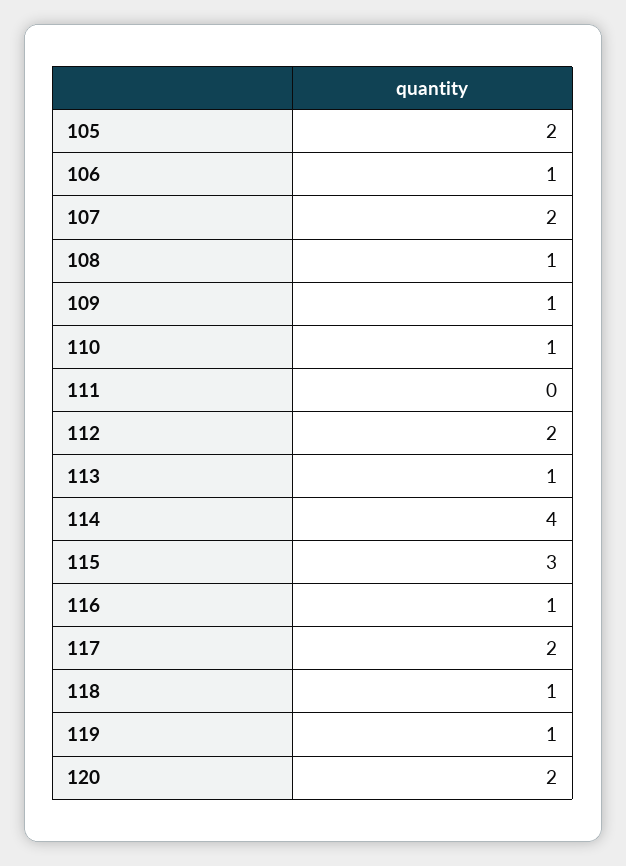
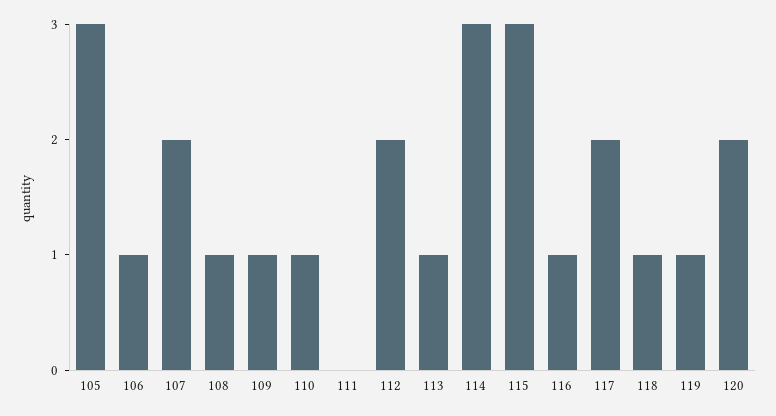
105: 2 -> 3
114: 4 -> 3

